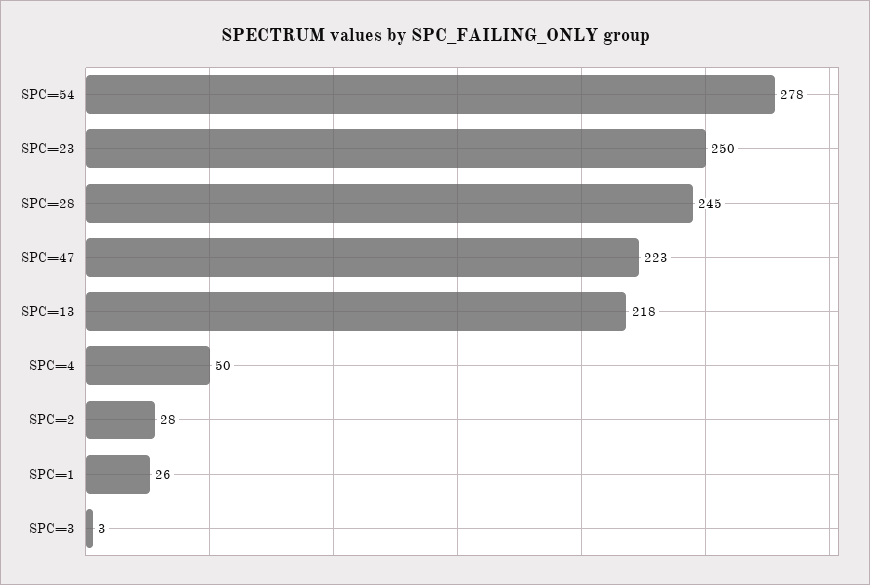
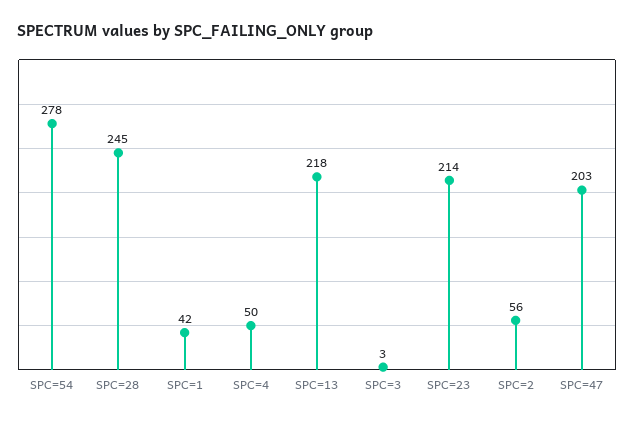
SPC=23: 250 -> 214
SPC=47: 223 -> 203
SPC=2: 28 -> 56
SPC=1: 26 -> 42

